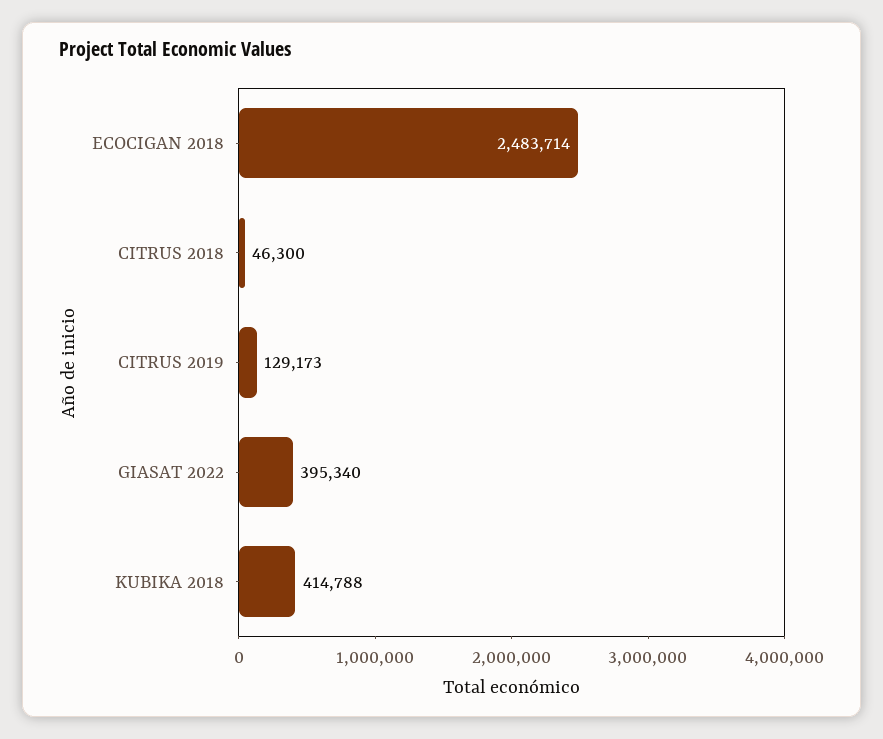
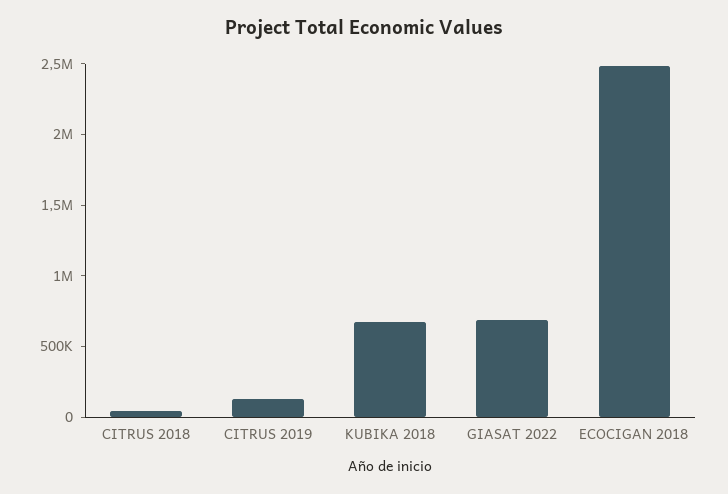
GIASAT 2022: 395340 -> 700000
KUBIKA 2018: 414788 -> 700000

